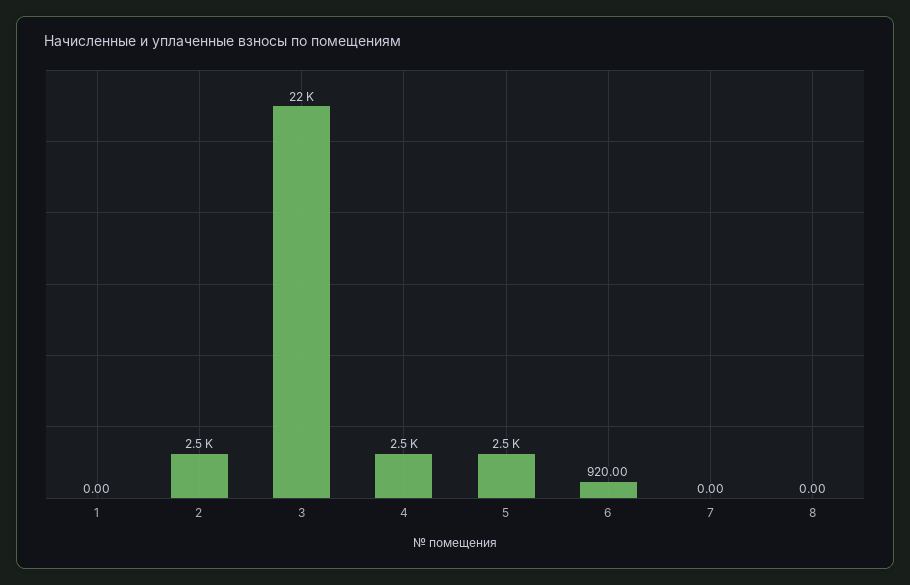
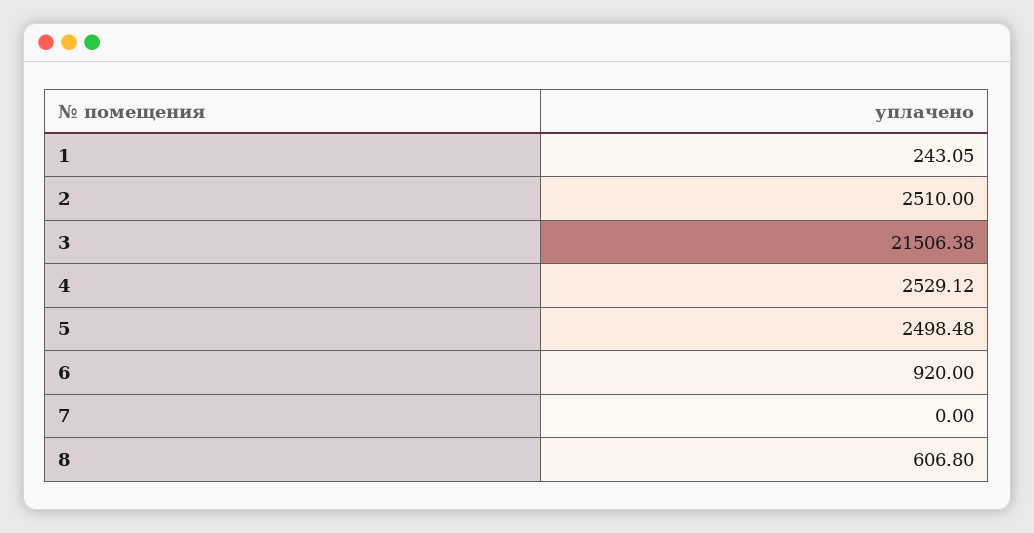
1: 0 -> 243.05
8: 0 -> 606.8

